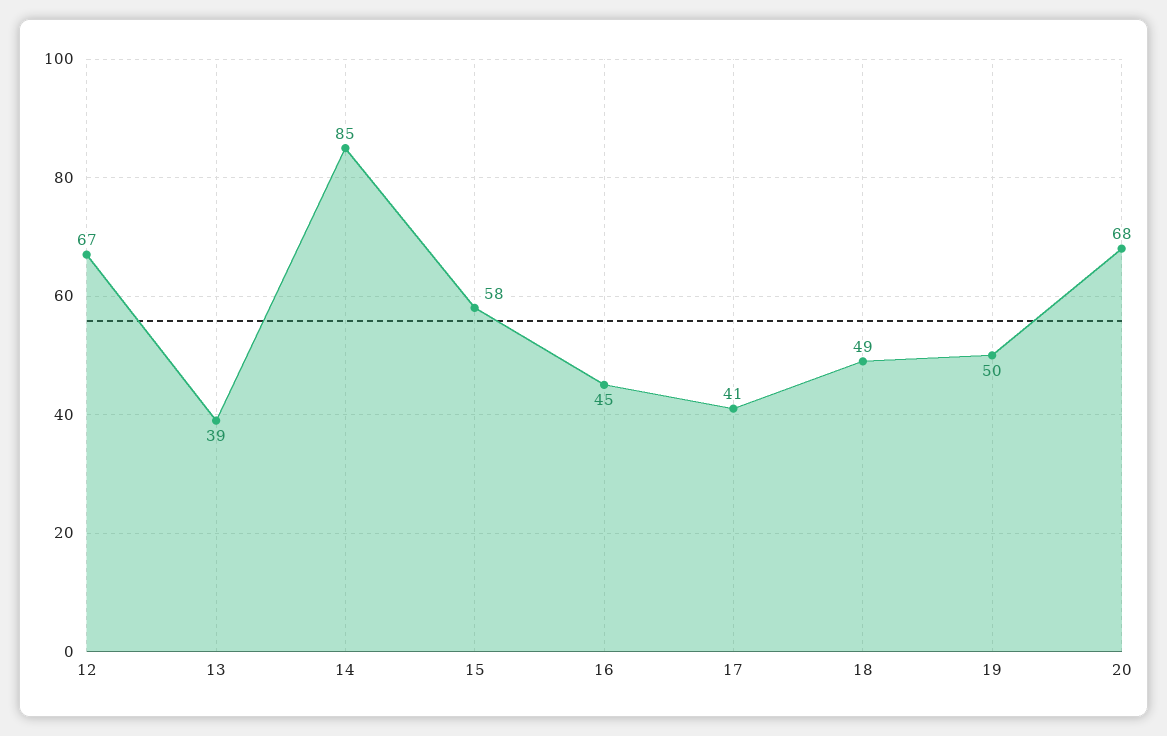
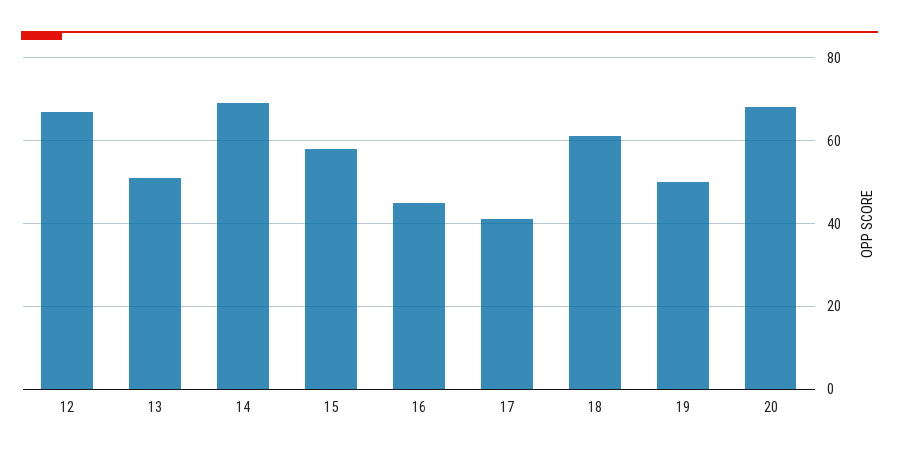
13: 39 -> 50
14: 85 -> 70
18: 49 -> 60

